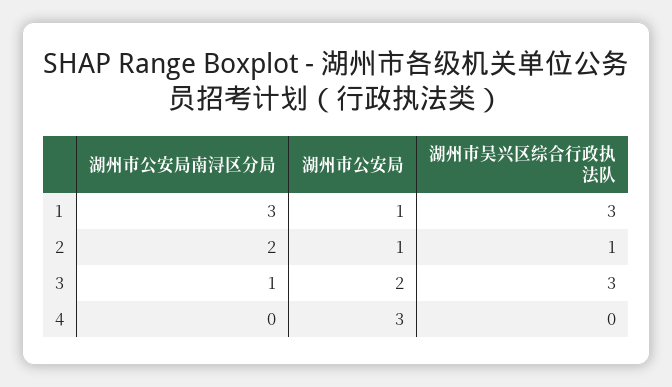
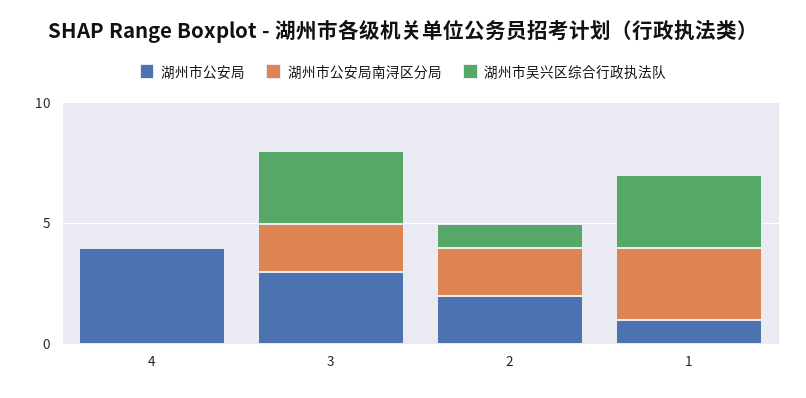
湖州市公安局, 2: 1 -> 2
湖州市公安局南浔区分局, 3: 1 -> 2
湖州市公安局, 3: 2 -> 3
湖州市公安局, 4: 3 -> 4

